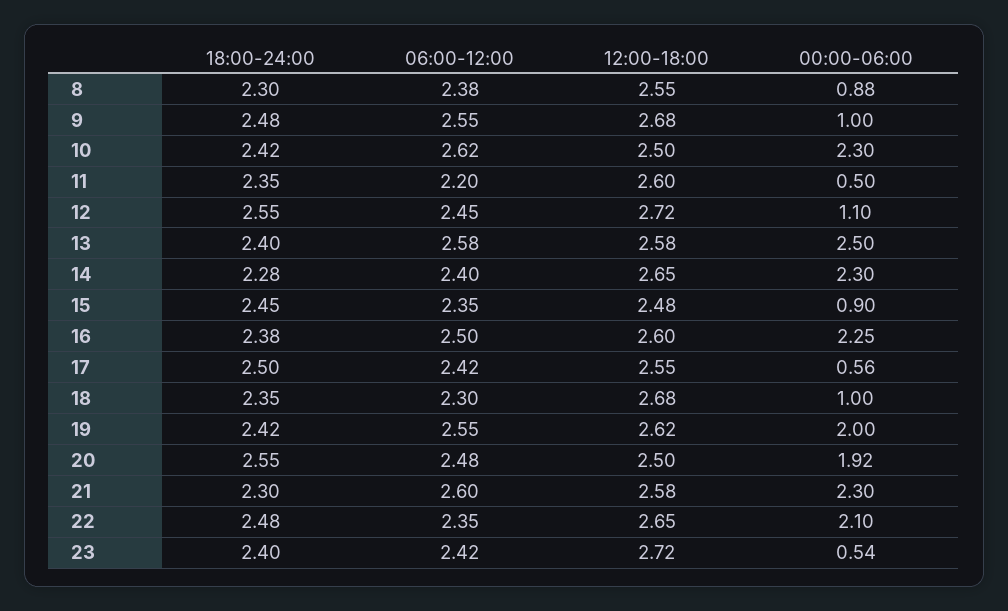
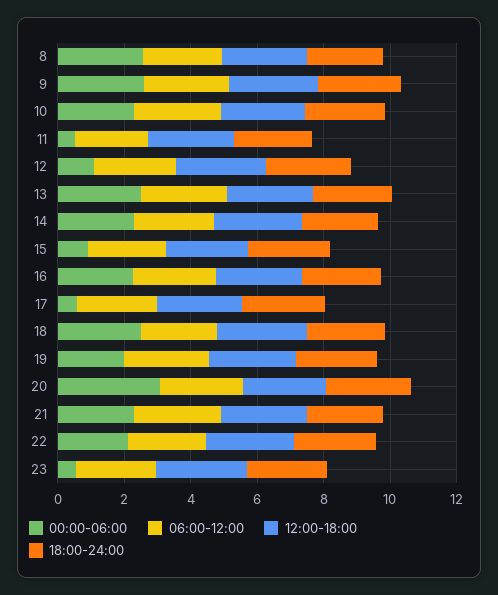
00:00-06:00, 8: 0.88 -> 2.5
00:00-06:00, 9: 1 -> 2.5
00:00-06:00, 18: 1 -> 2.5
00:00-06:00, 20: 1.92 -> 3

